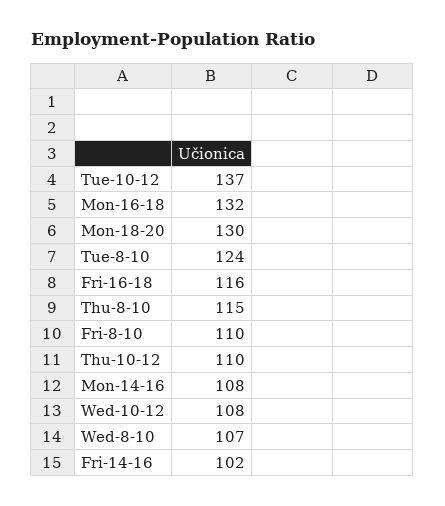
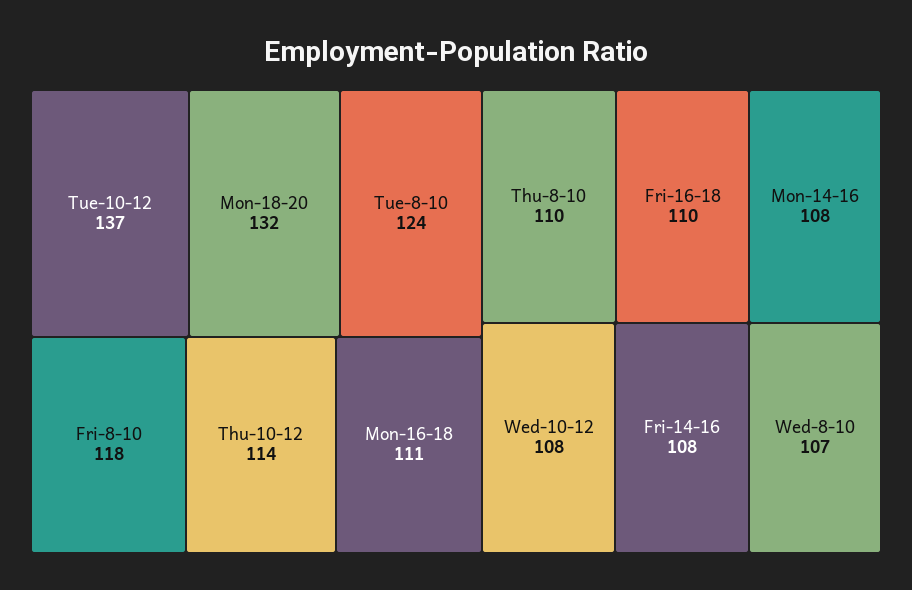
Mon-16-18: 132 -> 111
Mon-18-20: 130 -> 132
Fri-16-18: 116 -> 110
Thu-8-10: 115 -> 110
Fri-8-10: 110 -> 118
Thu-10-12: 110 -> 114
Fri-14-16: 102 -> 108

